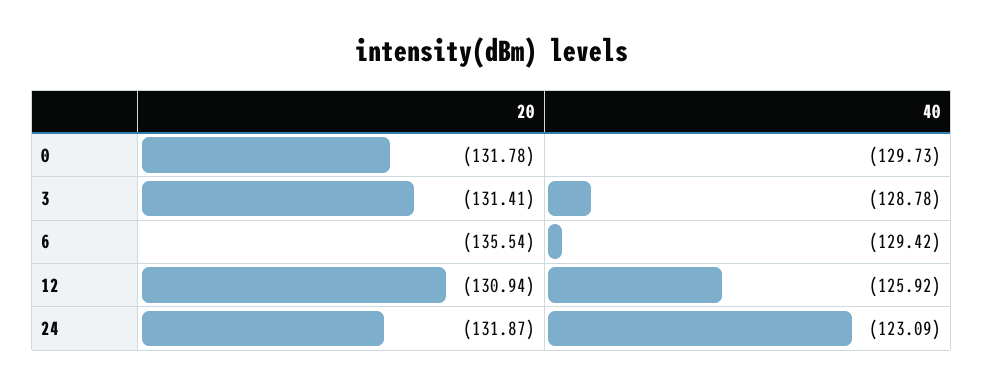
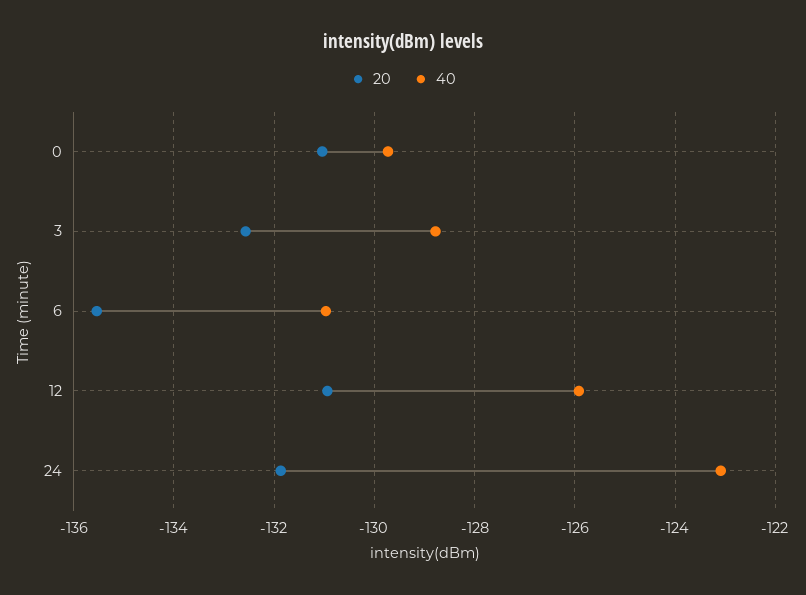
20, 0: -131.78 -> -131
20, 3: -131.41 -> -132.6
40, 6: -129.42 -> -131

